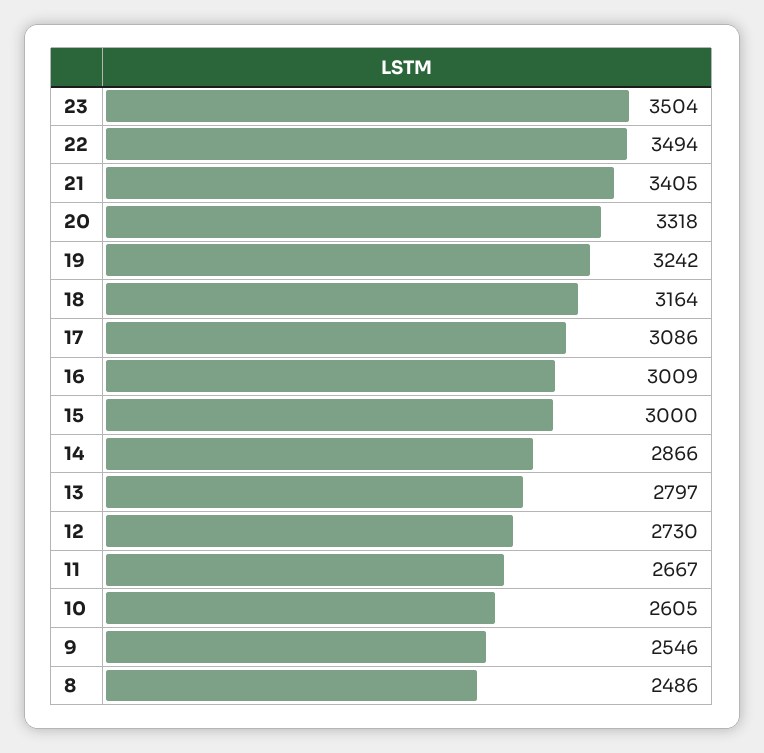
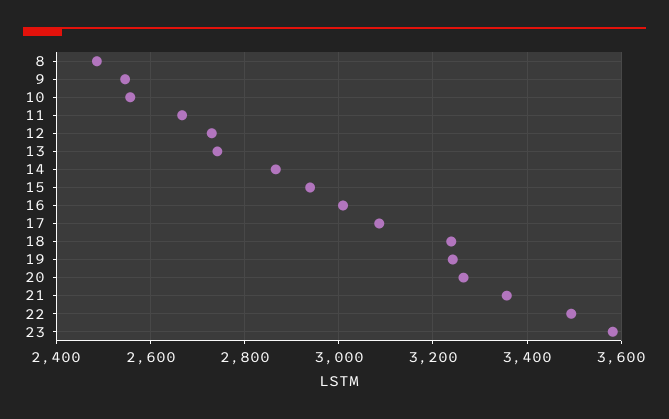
23: 3504 -> 3580
21: 3405 -> 3360
20: 3318 -> 3260
18: 3164 -> 3240
15: 3000 -> 2940
13: 2797 -> 2740
10: 2605 -> 2560

